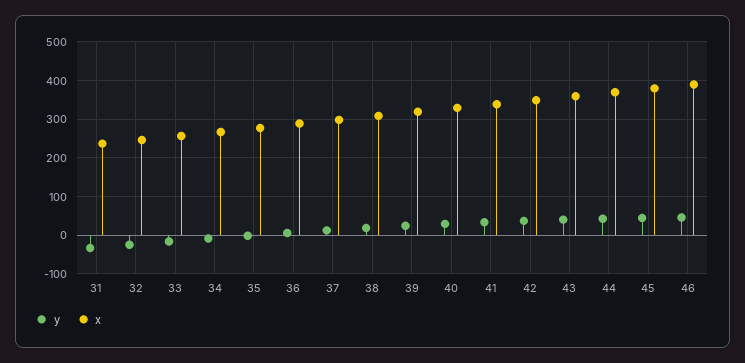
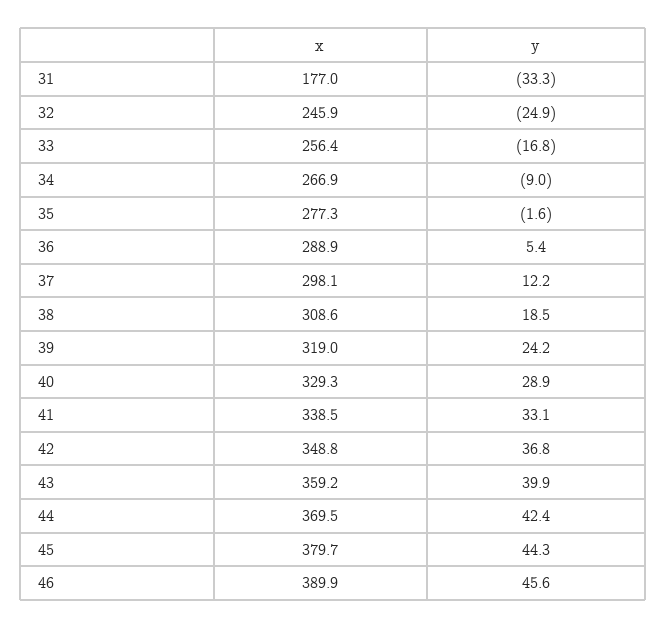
x, 31: 240 -> 177

